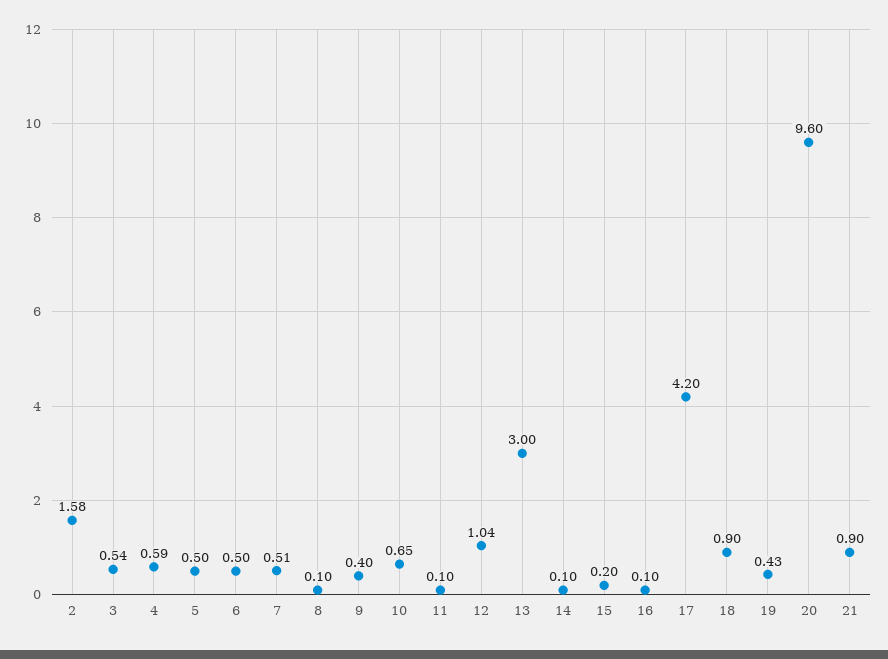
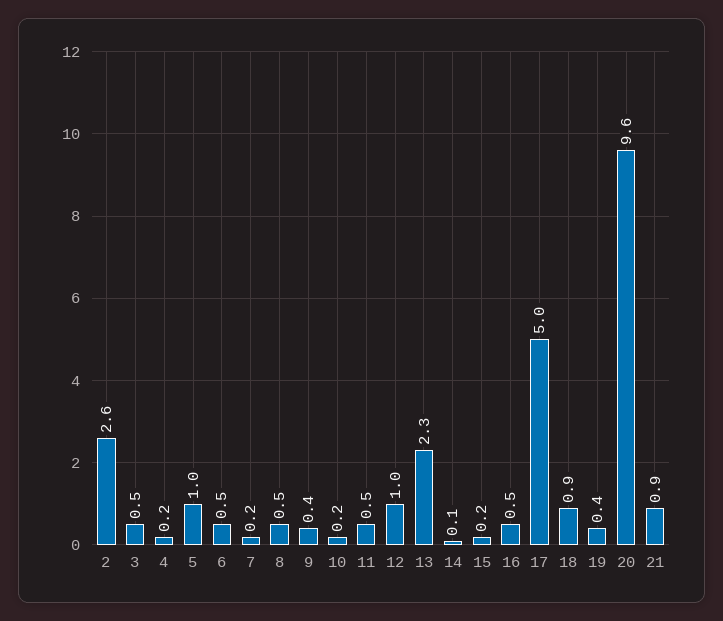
2: 1.58 -> 2.6
4: 0.59 -> 0.2
5: 0.5 -> 1
7: 0.51 -> 0.2
8: 0.1 -> 0.5
10: 0.65 -> 0.2
11: 0.1 -> 0.5
13: 3 -> 2.3
16: 0.1 -> 0.5
17: 4.2 -> 5

